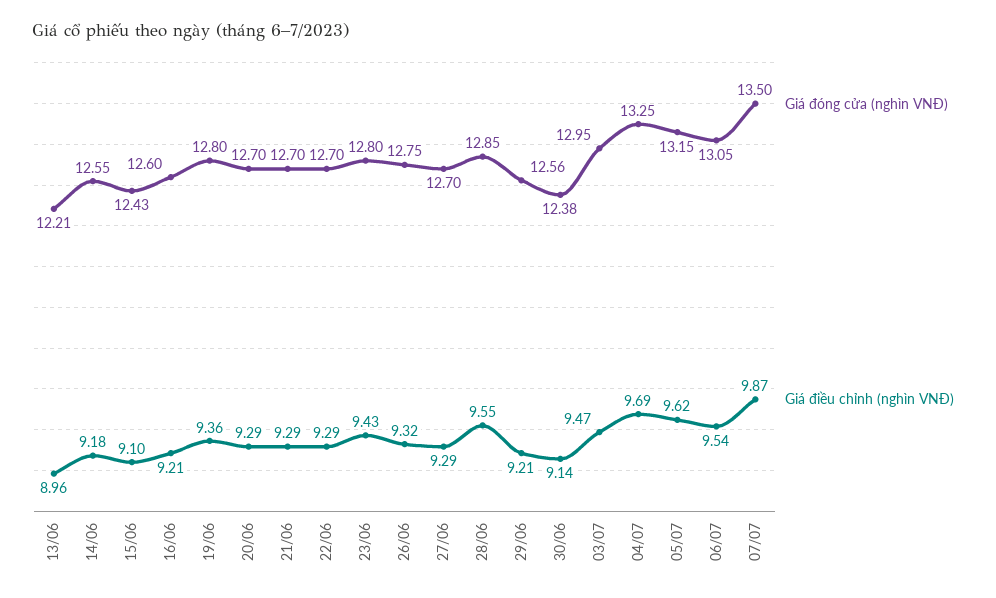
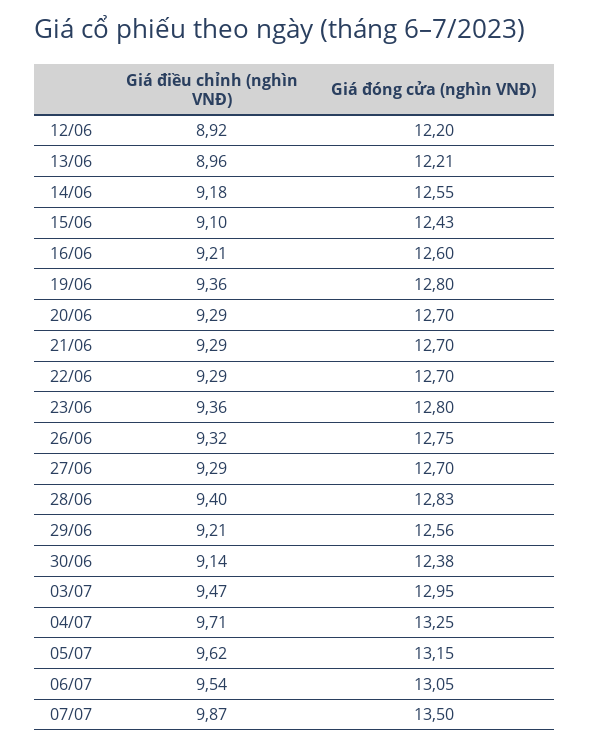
Giá điều chỉnh (nghìn VNĐ), 23/06: 9.43 -> 9.36
Giá đóng cửa (nghìn VNĐ), 28/06: 12.85 -> 12.83
Giá điều chỉnh (nghìn VNĐ), 28/06: 9.55 -> 9.4
Giá điều chỉnh (nghìn VNĐ), 04/07: 9.69 -> 9.71
Giá điều chỉnh (nghìn VNĐ), 12/06: none -> 8.92
Giá đóng cửa (nghìn VNĐ), 12/06: none -> 12.2

